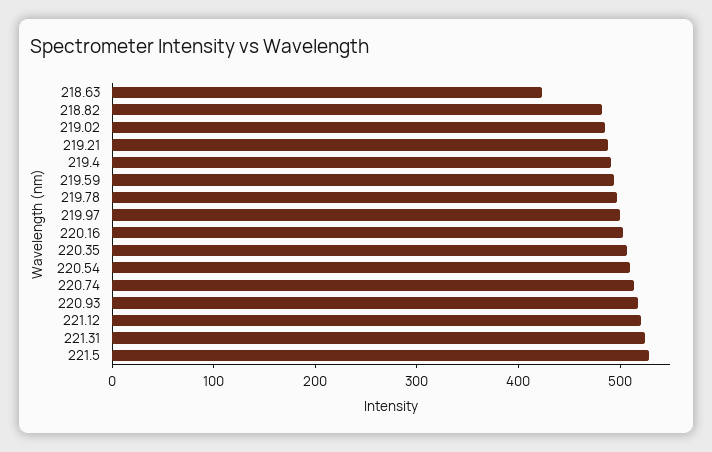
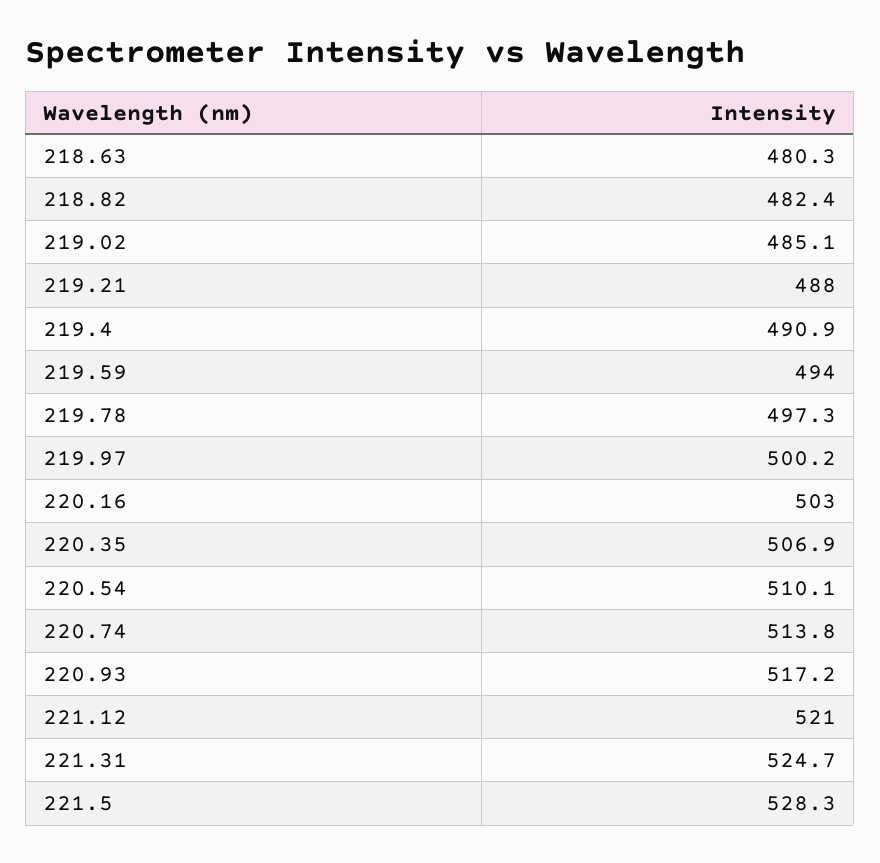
218.63: 420 -> 480.3

